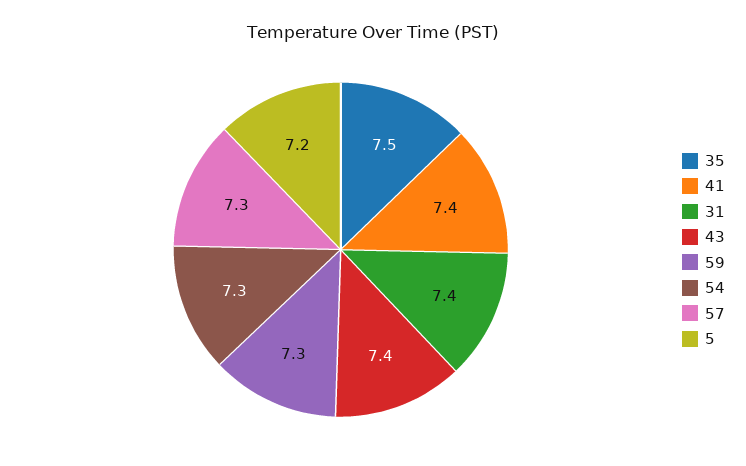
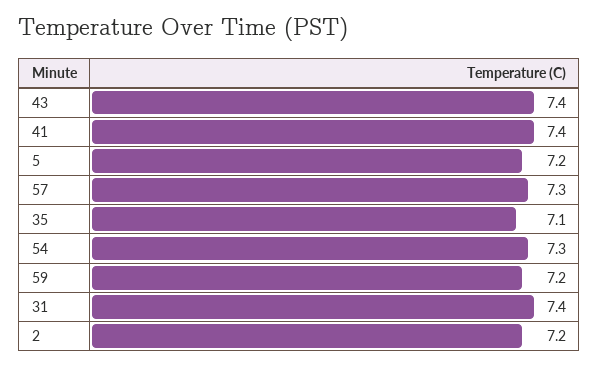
35: 7.5 -> 7.1
59: 7.3 -> 7.2
2: none -> 7.2

